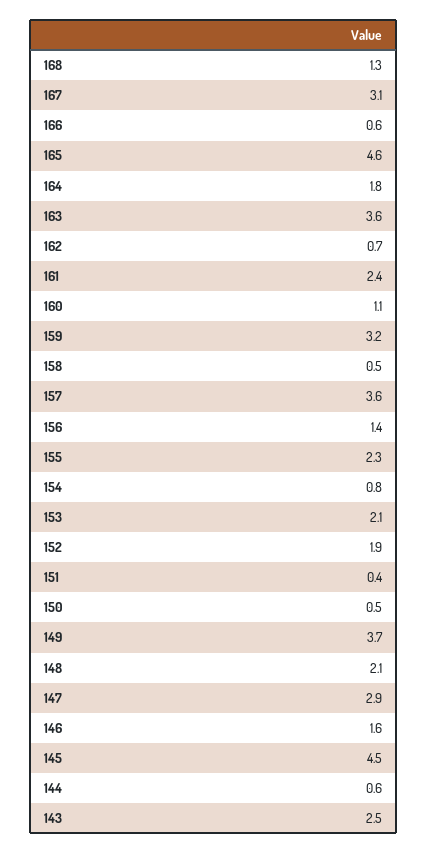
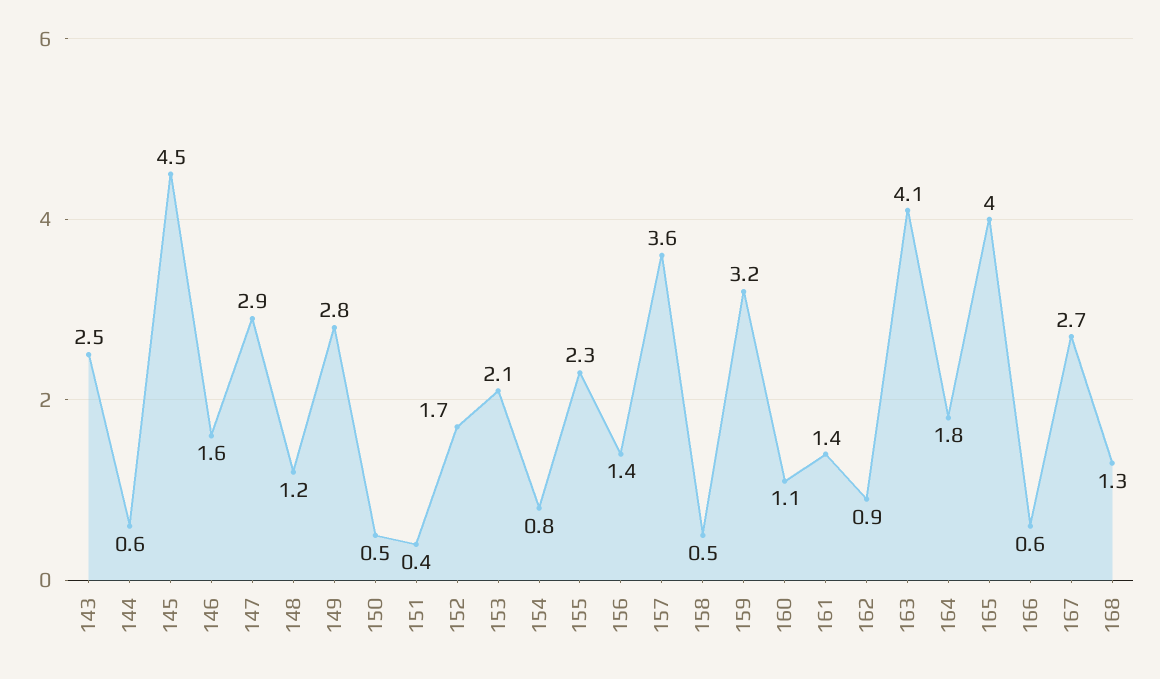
167: 3.1 -> 2.7
165: 4.6 -> 4
163: 3.6 -> 4.1
162: 0.7 -> 0.9
161: 2.4 -> 1.4
152: 1.9 -> 1.7
149: 3.7 -> 2.8
148: 2.1 -> 1.2

